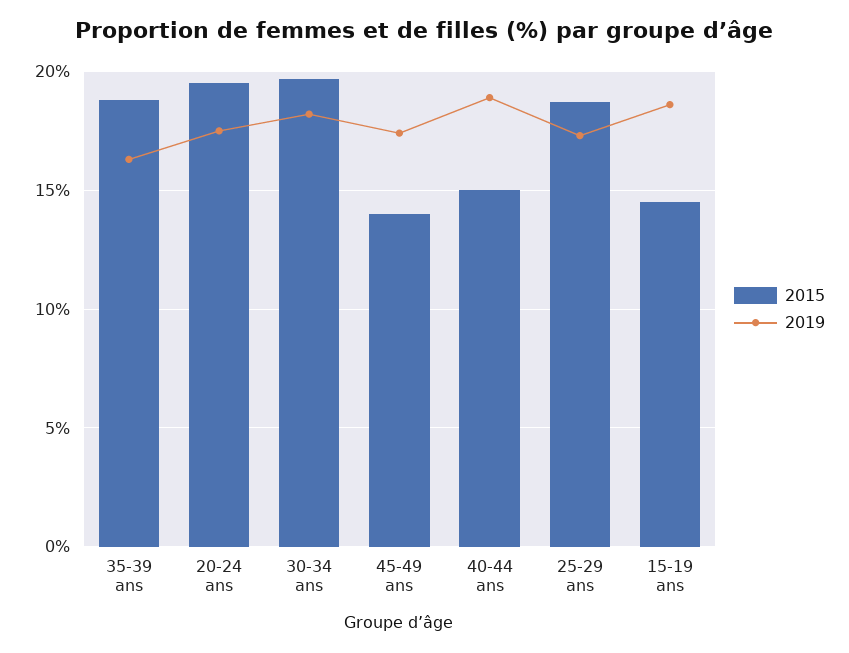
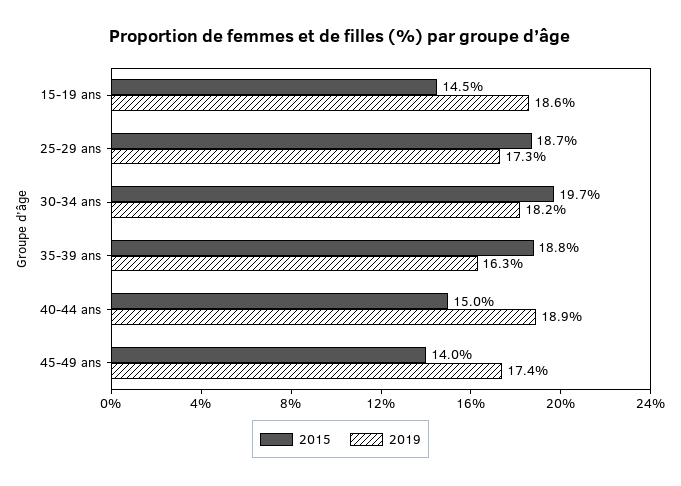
2015, 20-24 ans: 19.5 -> none
2019, 20-24 ans: 17.5 -> none

